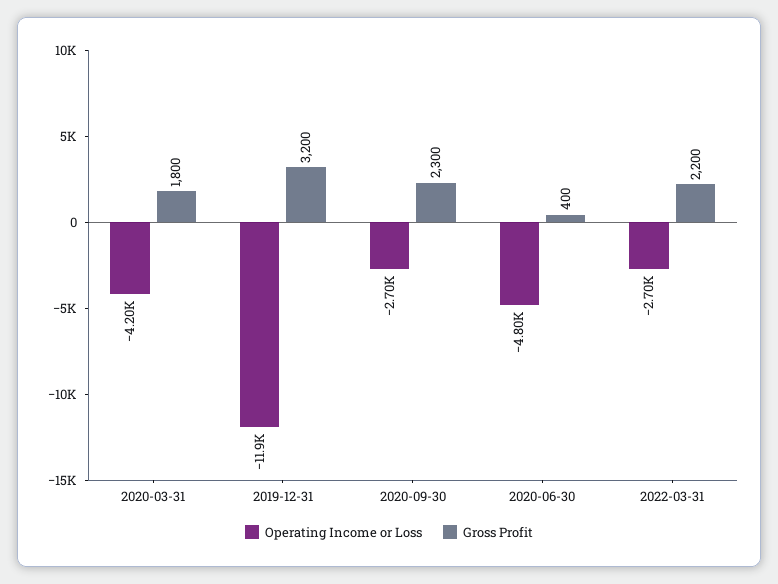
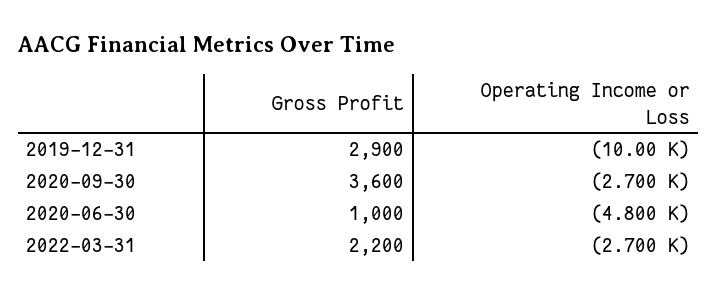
Operating Income or Loss, 2020-03-31: -4200 -> none
Gross Profit, 2020-03-31: 1800 -> none
Operating Income or Loss, 2019-12-31: -11900 -> -10000
Gross Profit, 2019-12-31: 3200 -> 2900
Gross Profit, 2020-09-30: 2300 -> 3600
Gross Profit, 2020-06-30: 400 -> 1000

